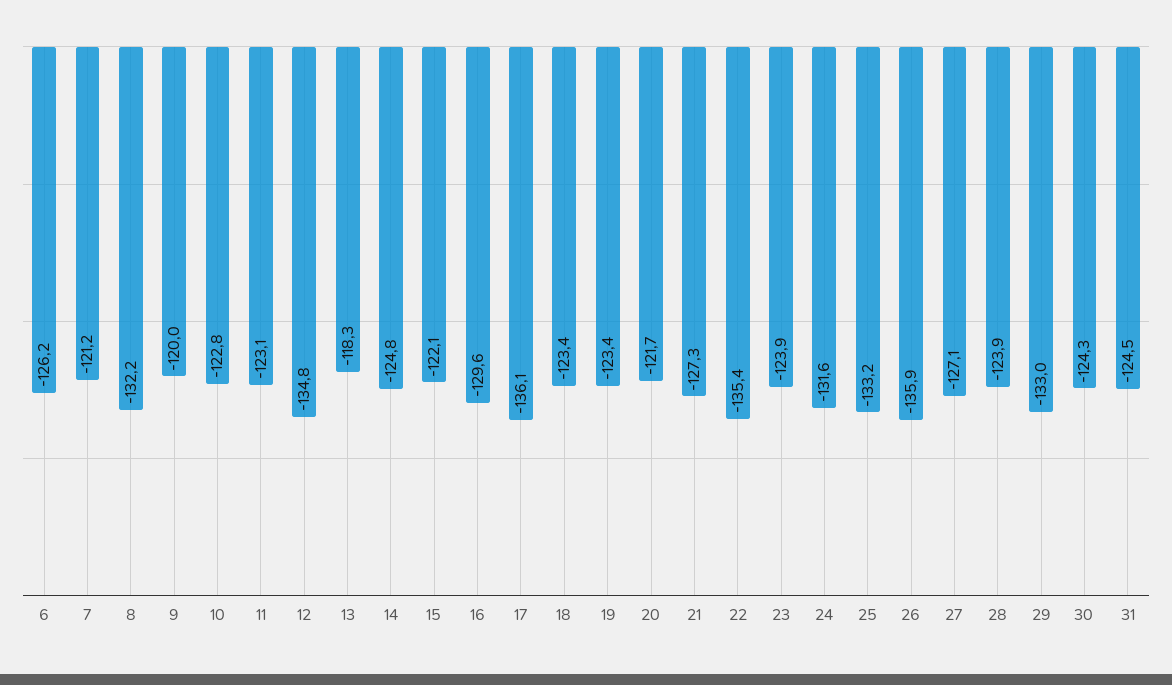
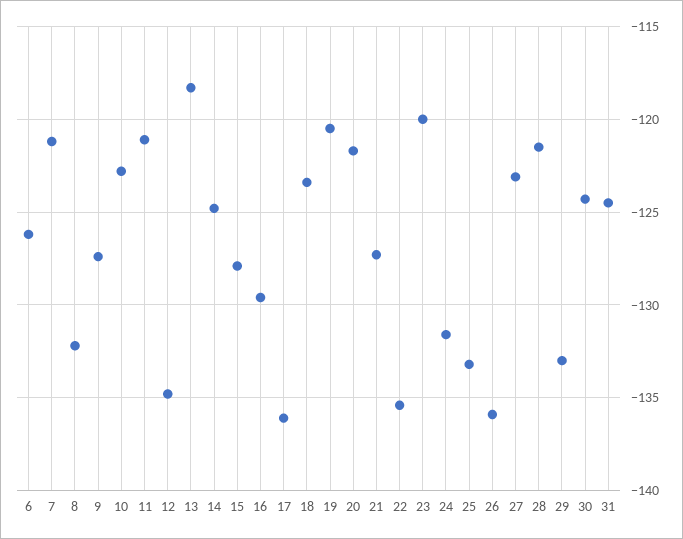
9: -120 -> -127.5
11: -123.1 -> -121
15: -122.1 -> -128
19: -123.4 -> -120.5
23: -123.9 -> -120
27: -127.1 -> -123
28: -123.9 -> -121.5

